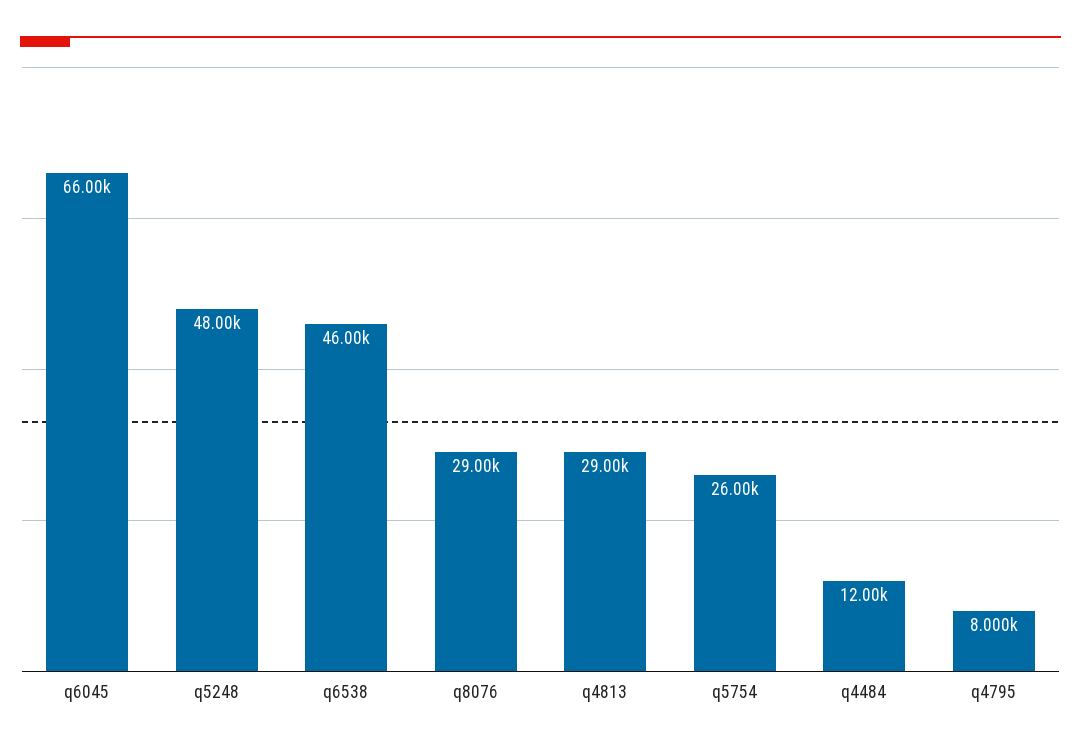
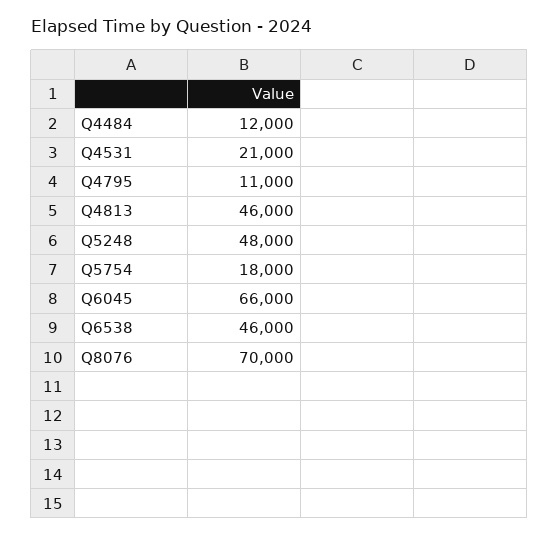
q8076: 29000 -> 70000
q4813: 29000 -> 46000
q5754: 26000 -> 18000
q4795: 8000 -> 11000
Q4531: none -> 21000

